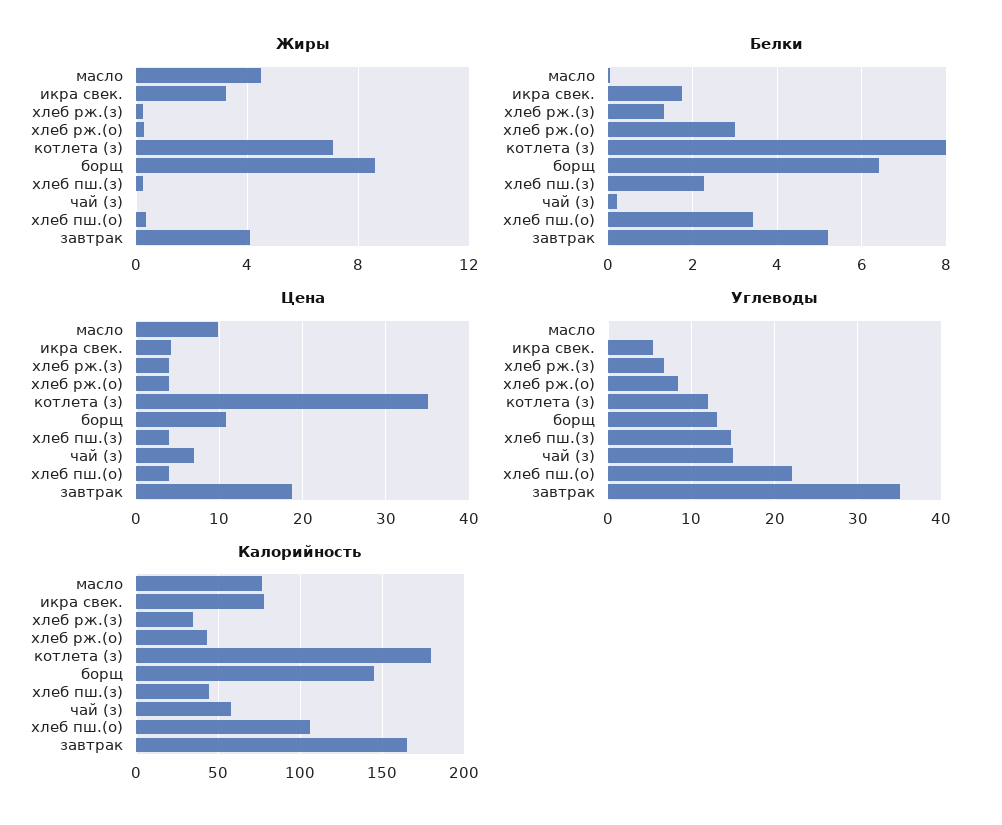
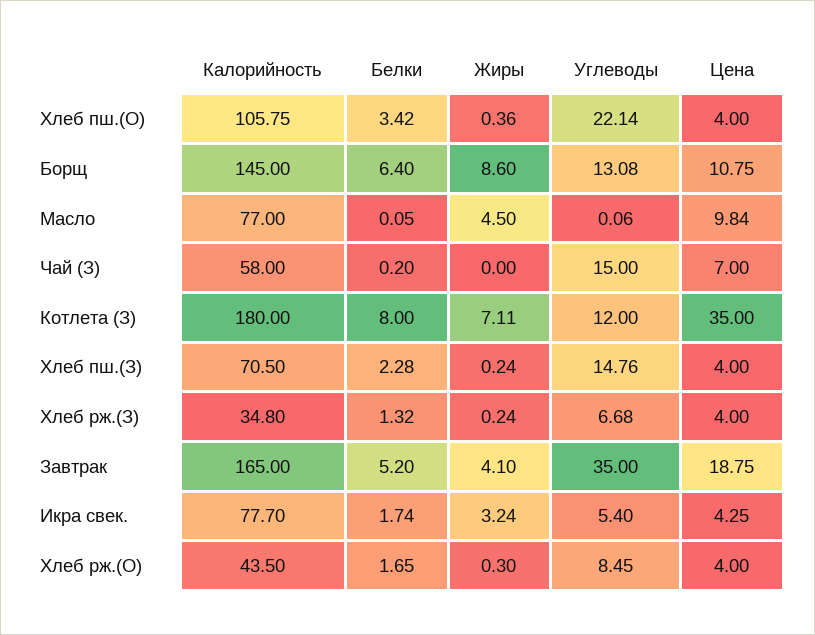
Белки, хлеб рж.(о): 3 -> 1.65
Калорийность, хлеб пш.(з): 45 -> 70.5

